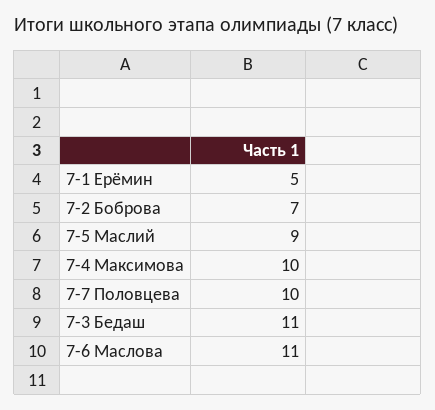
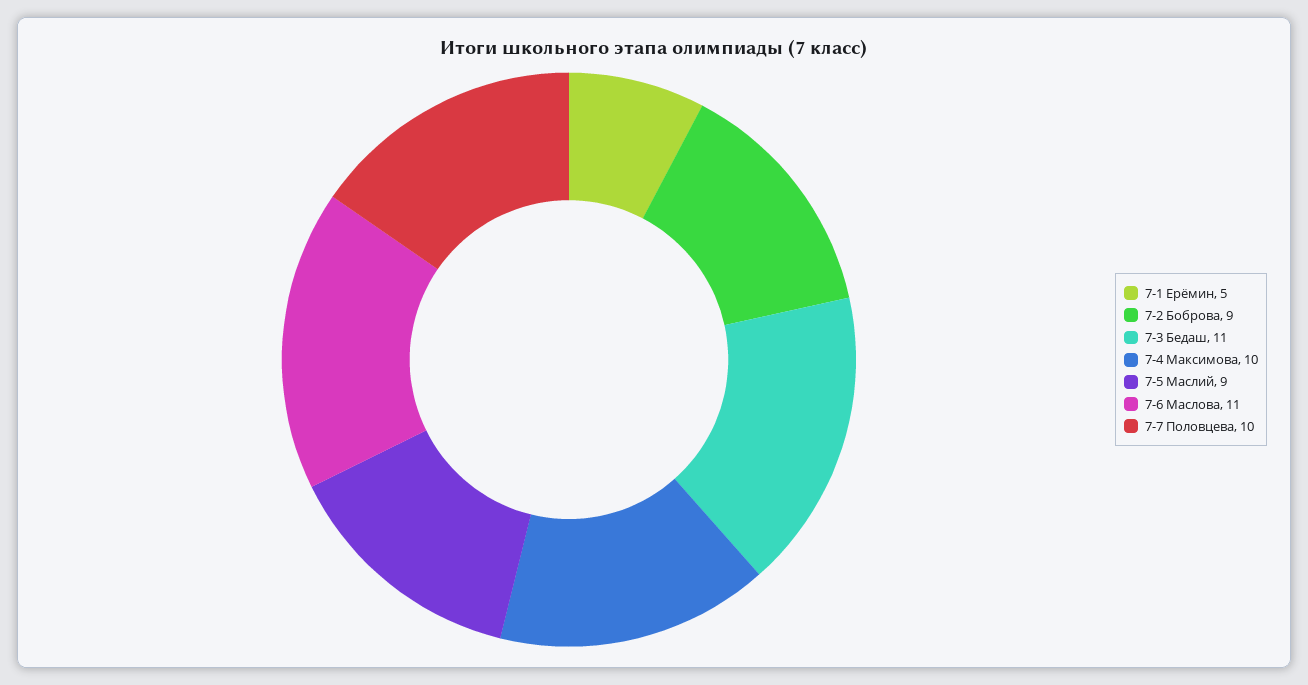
7-2 Боброва: 7 -> 9

